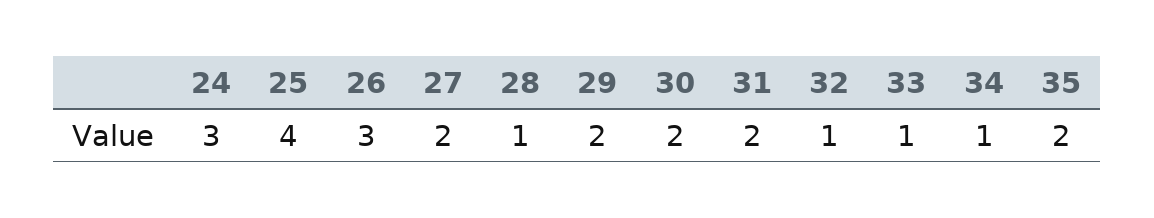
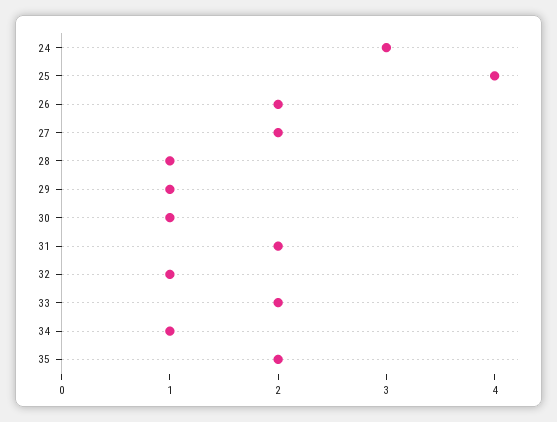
26: 3 -> 2
29: 2 -> 1
30: 2 -> 1
33: 1 -> 2

